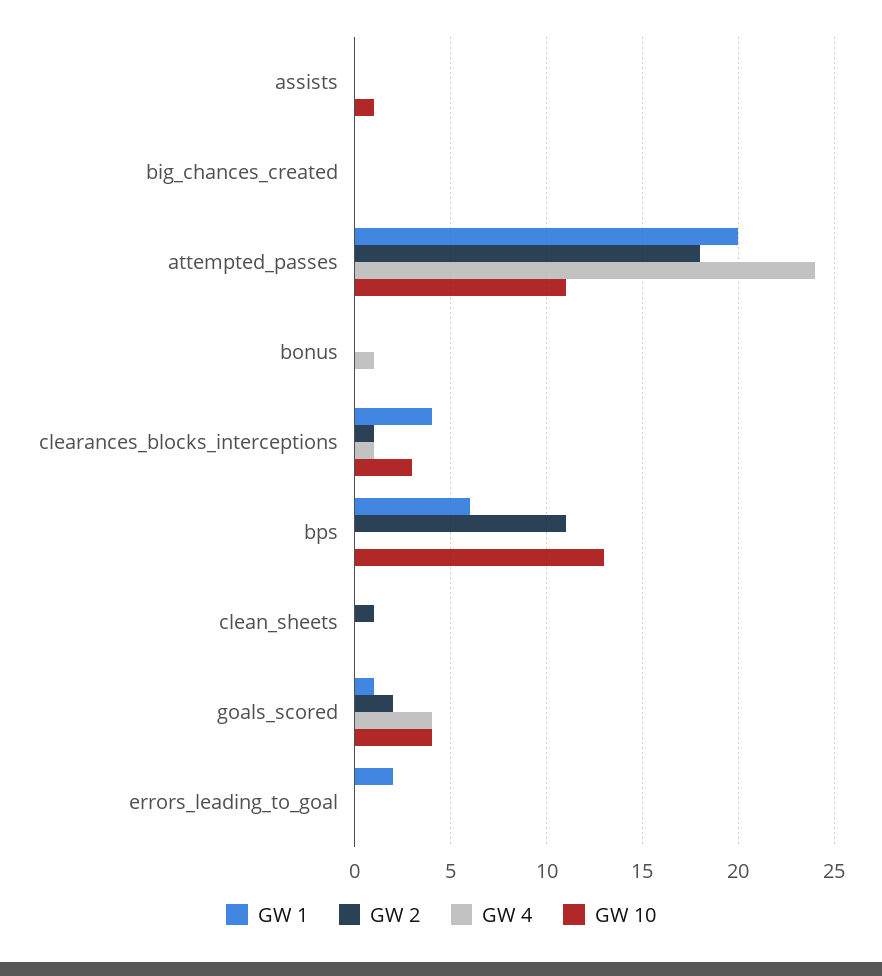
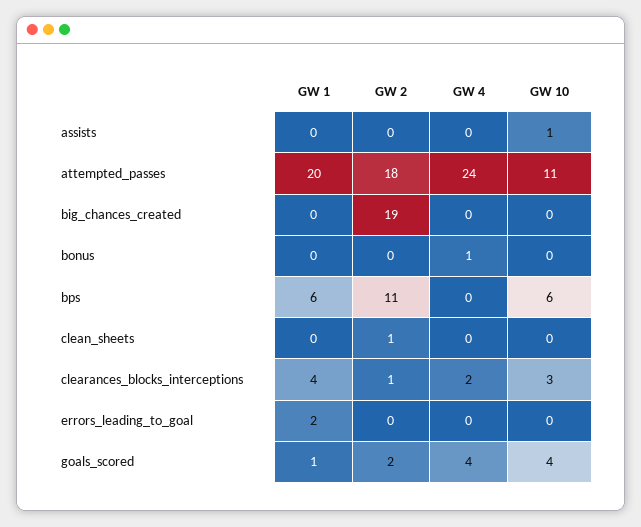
GW 2, big_chances_created: 0 -> 19
GW 4, clearances_blocks_interceptions: 1 -> 2
GW 10, bps: 13 -> 6

